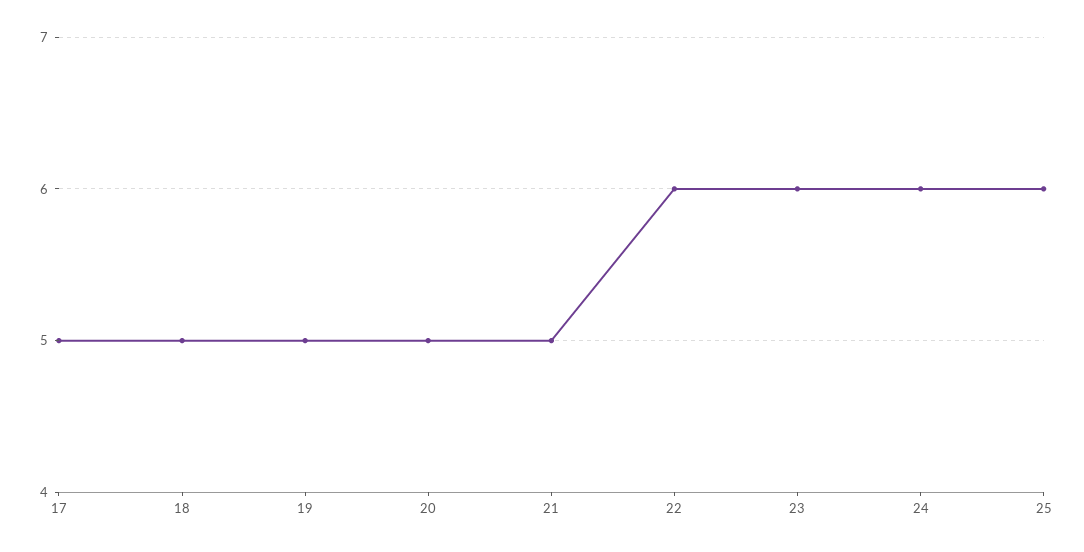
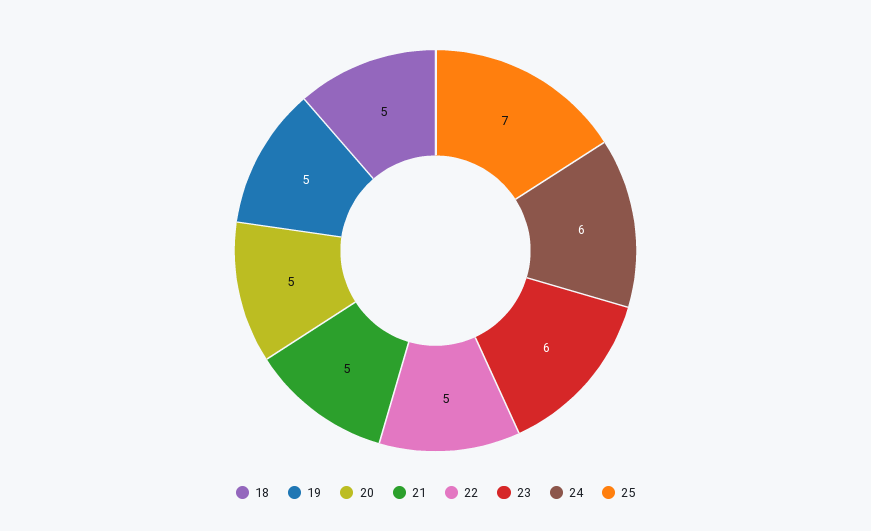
17: 5 -> none
22: 6 -> 5
25: 6 -> 7

